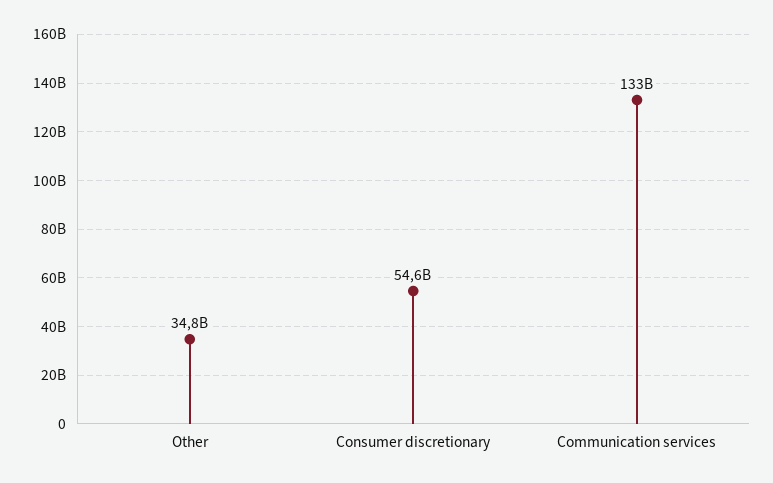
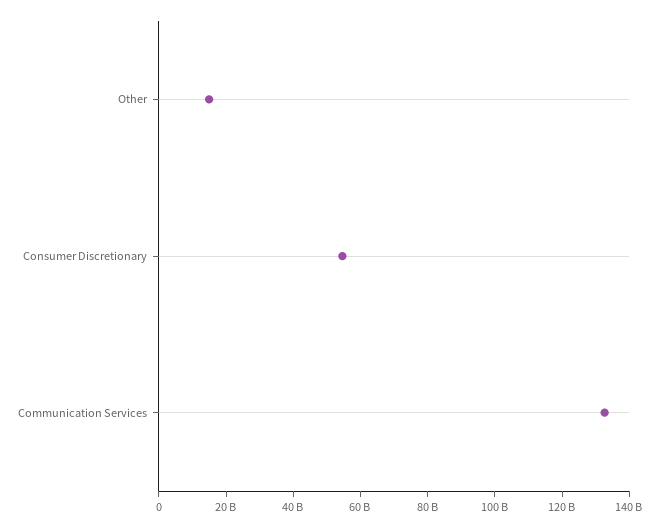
Other: 34800000000 -> 15000000000

